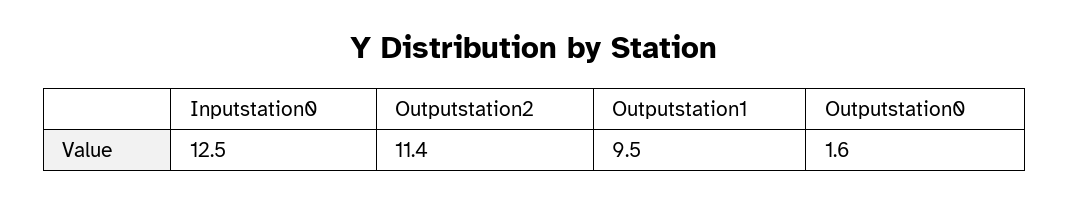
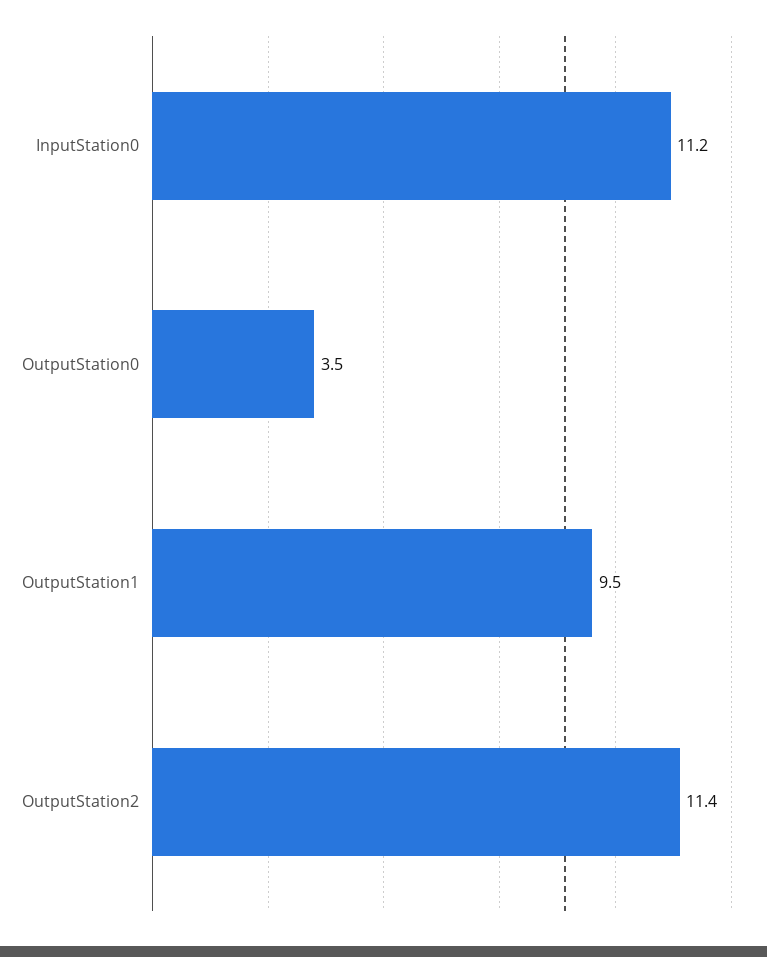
Inputstation0: 12.5 -> 11.2
Outputstation0: 1.6 -> 3.5

